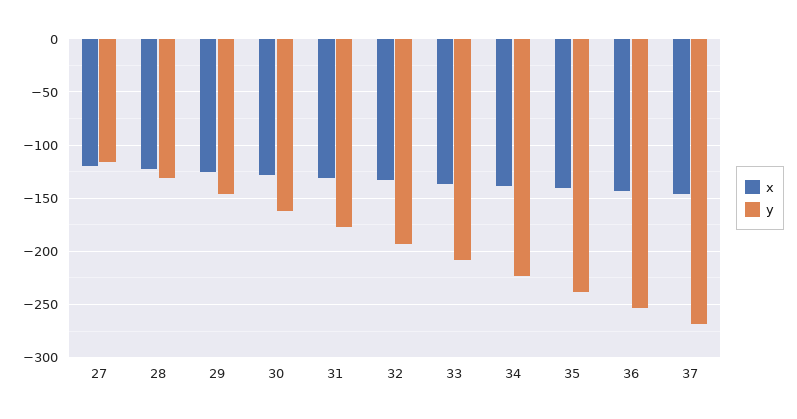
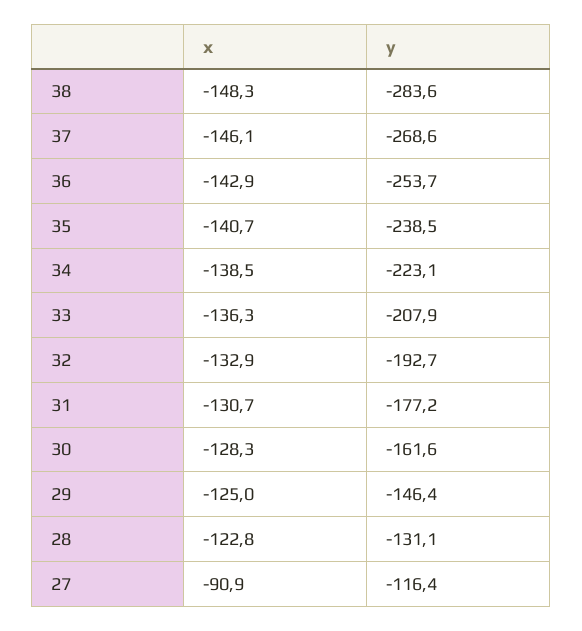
x, 27: -120 -> -90.9
x, 38: none -> -148.3
y, 38: none -> -283.6

